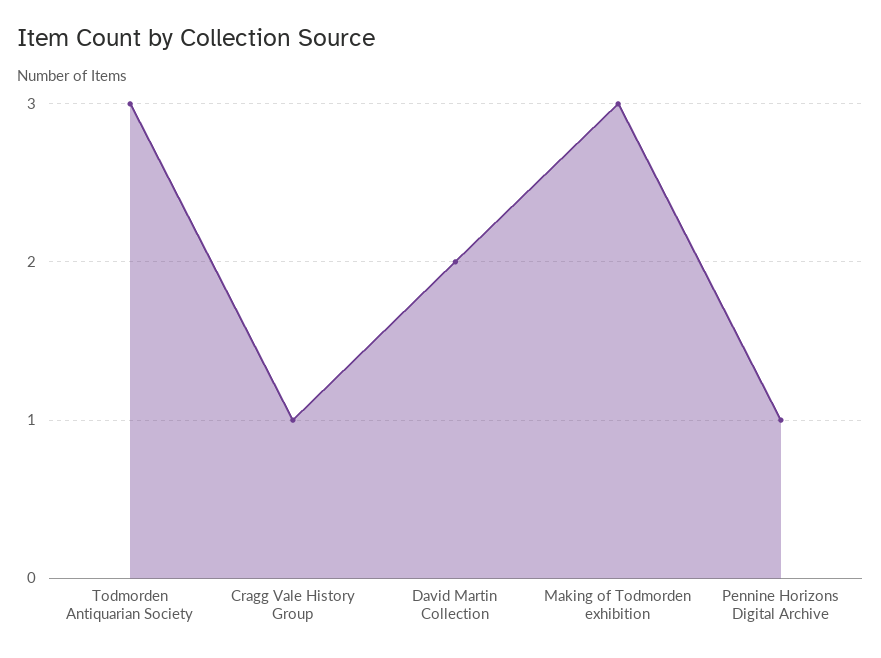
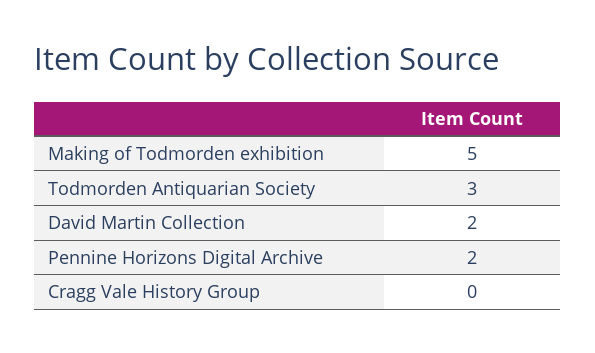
Cragg Vale History Group: 1 -> 0
Making of Todmorden exhibition: 3 -> 5
Pennine Horizons Digital Archive: 1 -> 2

